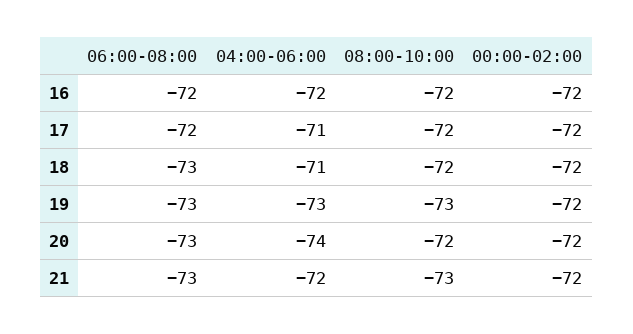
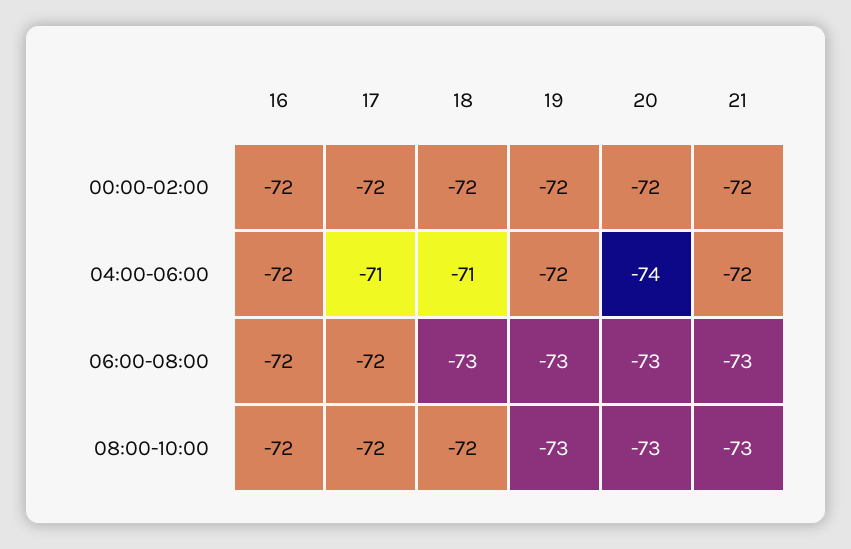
04:00-06:00, 19: -73 -> -72
08:00-10:00, 20: -72 -> -73

